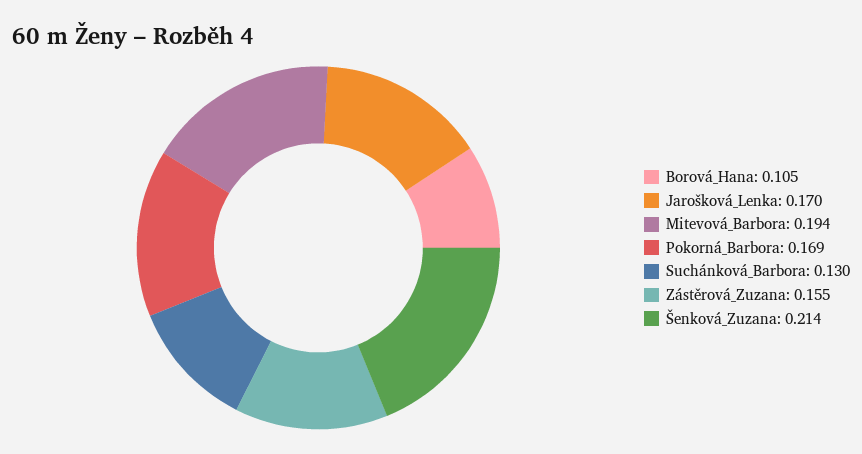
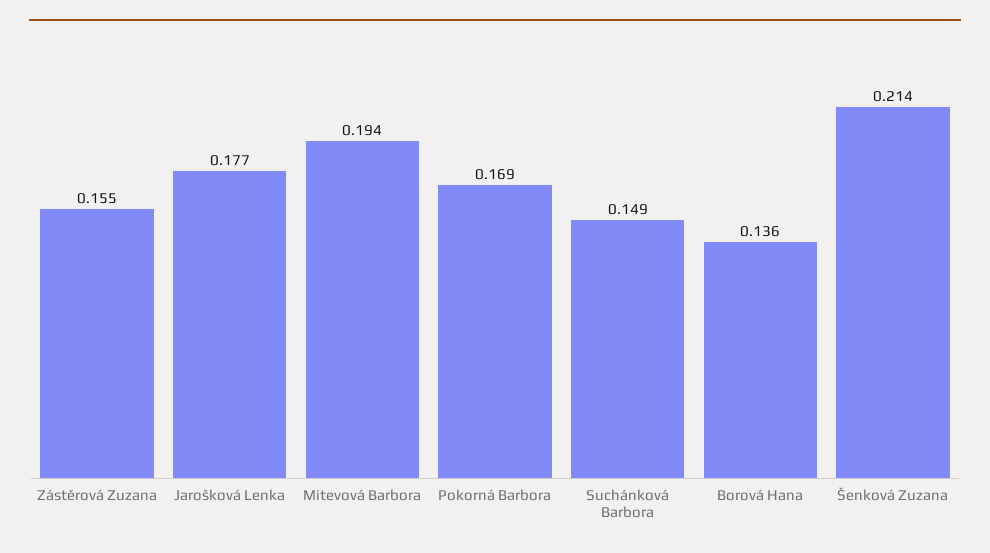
Borová_Hana: 0.105 -> 0.136
Jarošková_Lenka: 0.17 -> 0.177
Suchánková_Barbora: 0.13 -> 0.149

